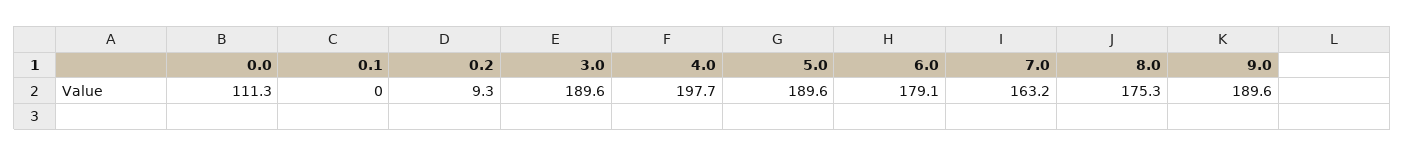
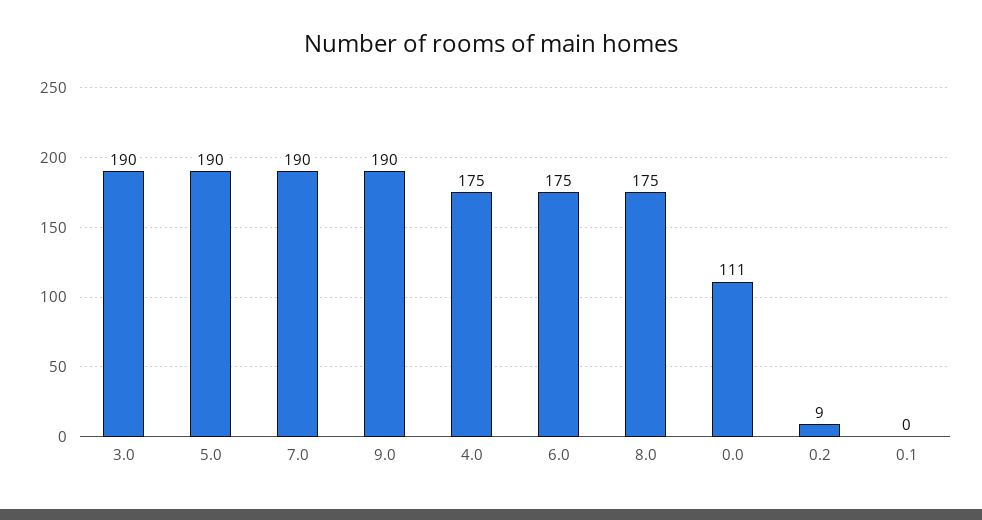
4.0: 197.7 -> 175
6.0: 179.1 -> 175
7.0: 163.2 -> 190

